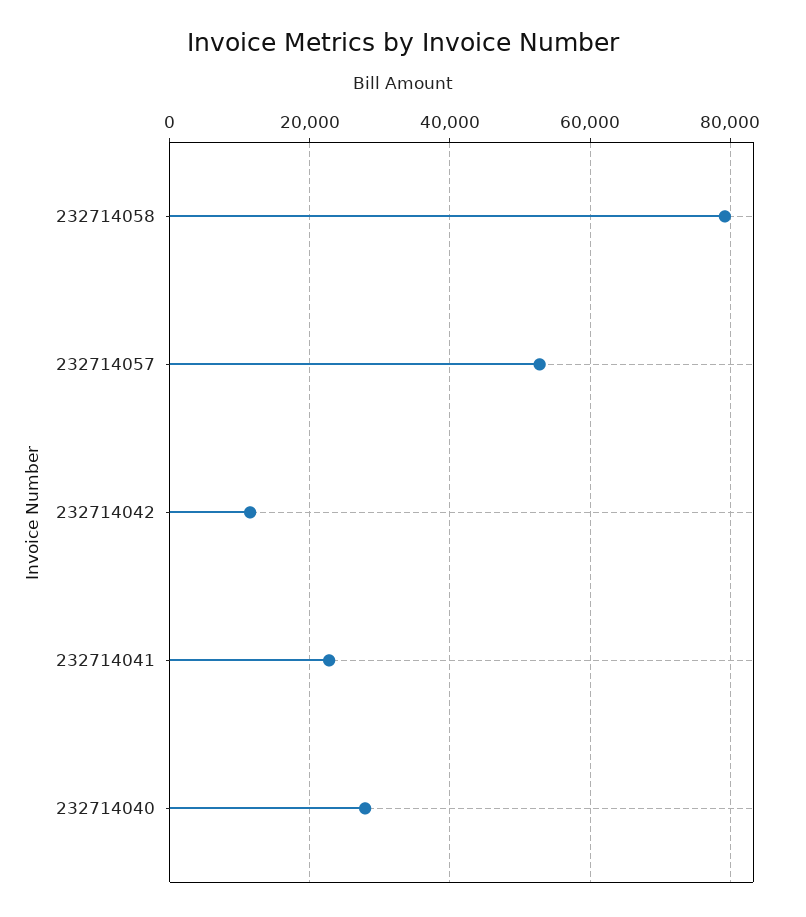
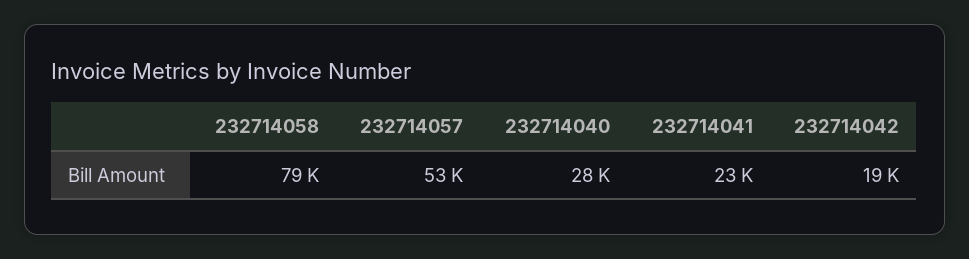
232714042: 12000 -> 19000

